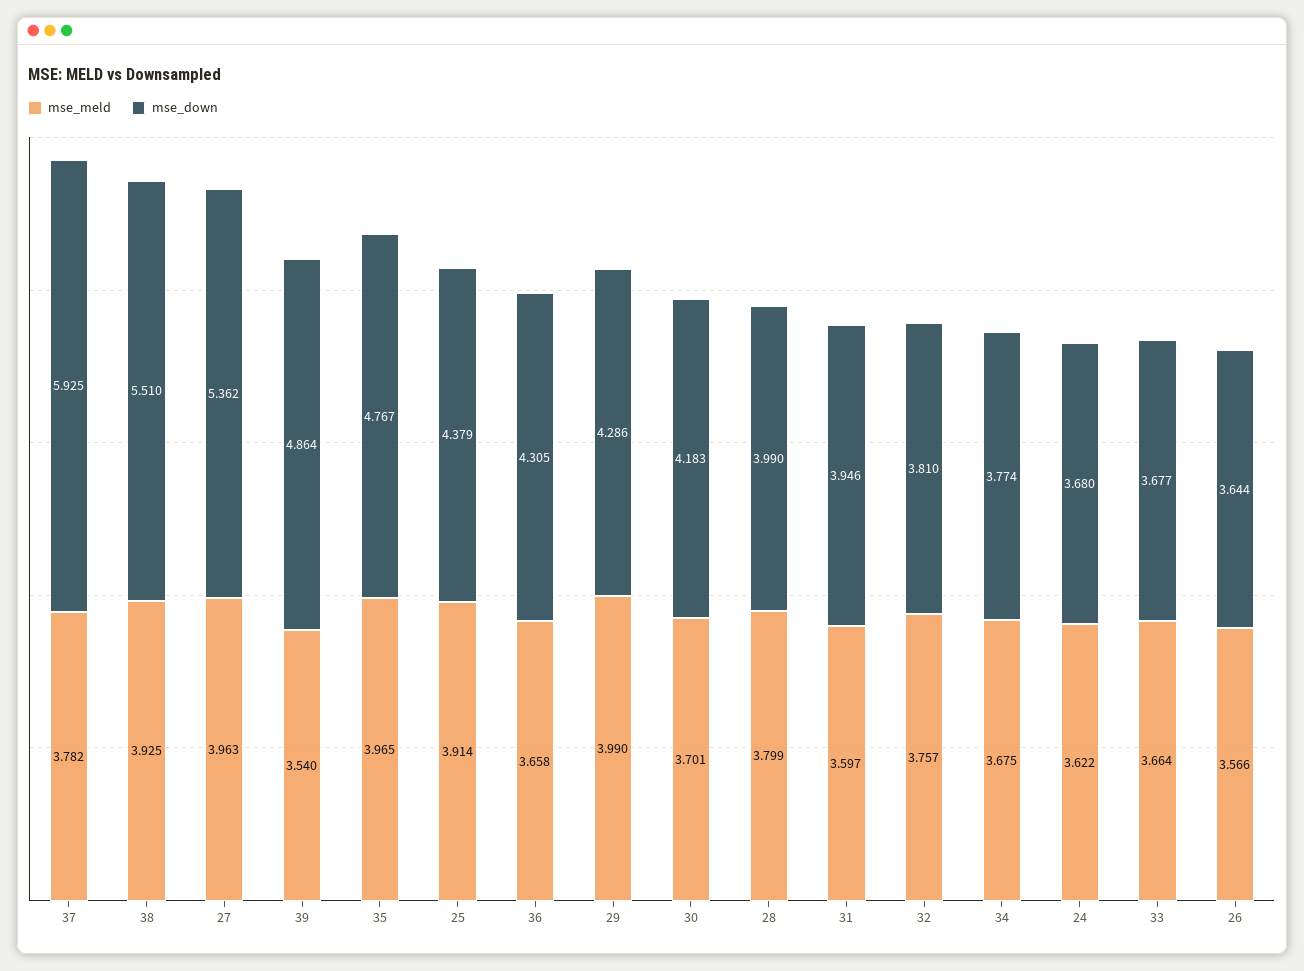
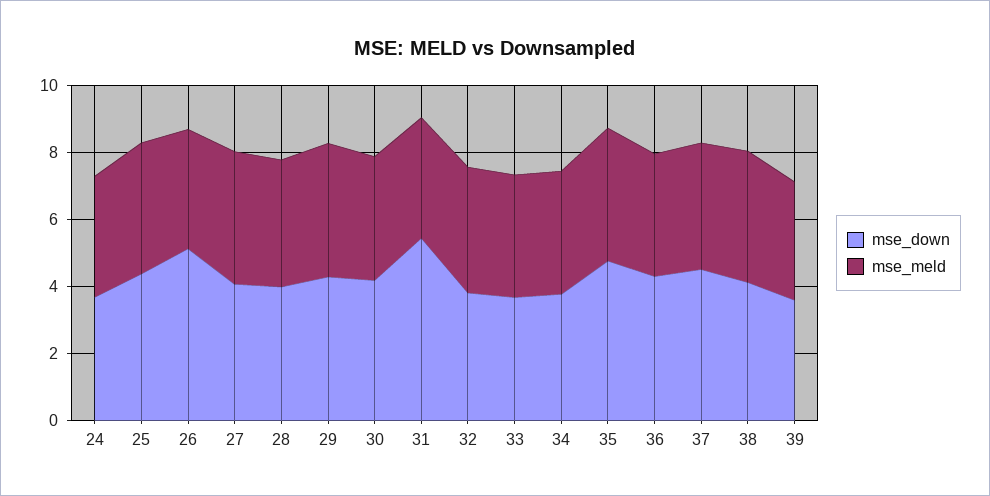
mse_down, 37: 5.925 -> 4.5
mse_down, 38: 5.51 -> 4
mse_down, 27: 5.362 -> 4
mse_down, 39: 4.864 -> 3.5
mse_down, 31: 3.946 -> 5.5
mse_down, 26: 3.644 -> 5

